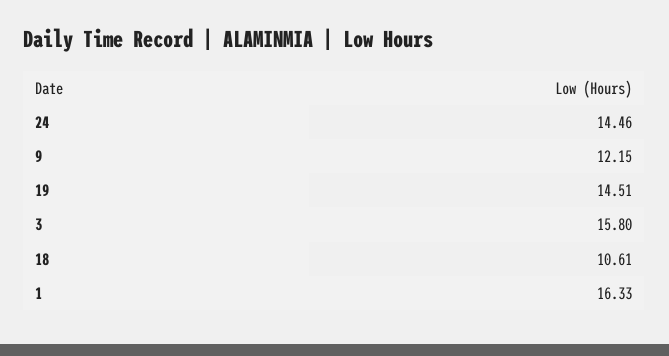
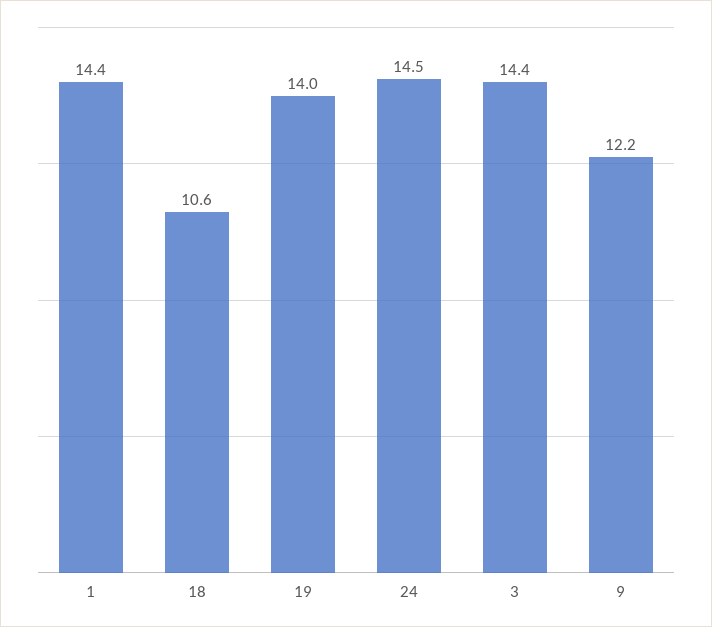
19: 14.51 -> 14
3: 15.8 -> 14.4
1: 16.33 -> 14.4

